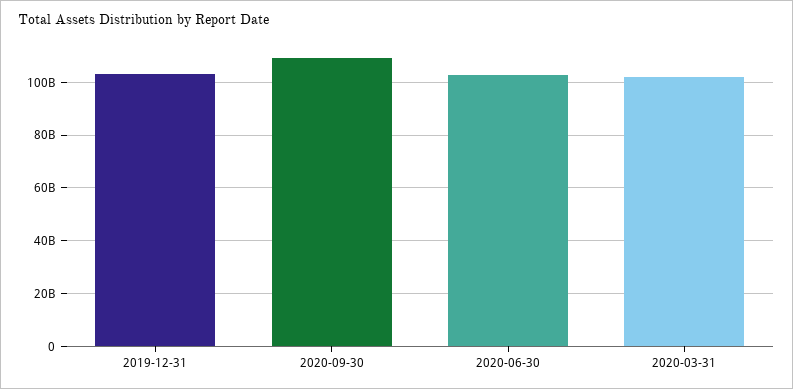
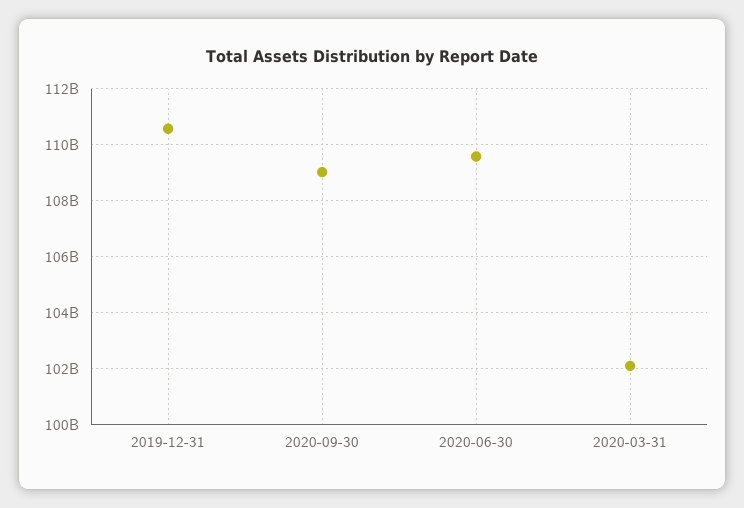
2019-12-31: 102500000000 -> 110500000000
2020-06-30: 102500000000 -> 109500000000

